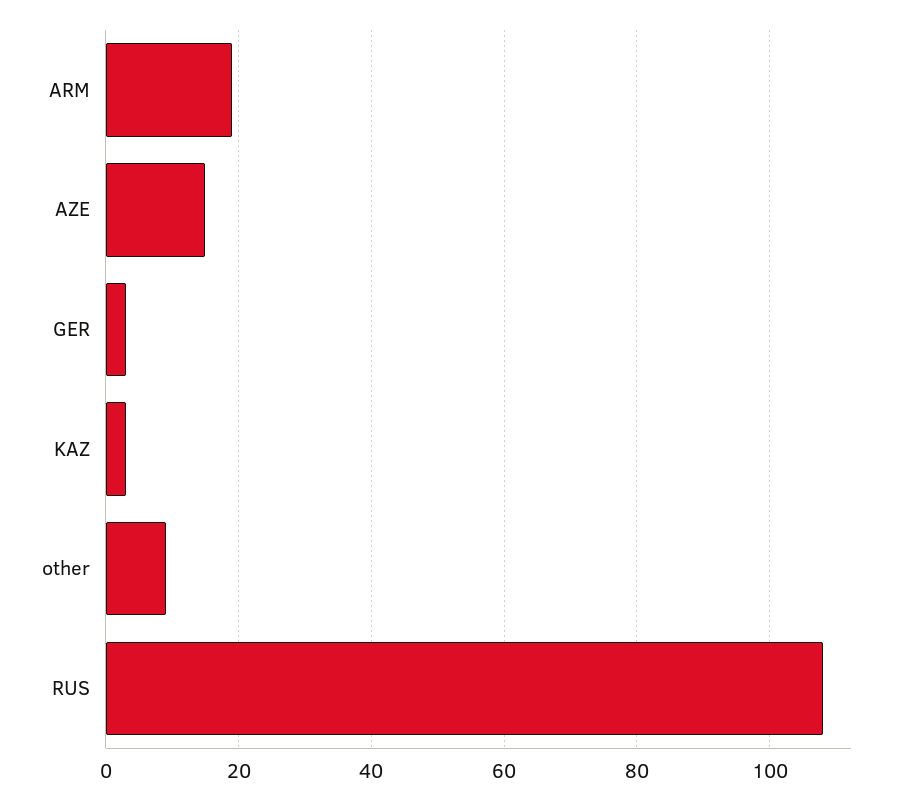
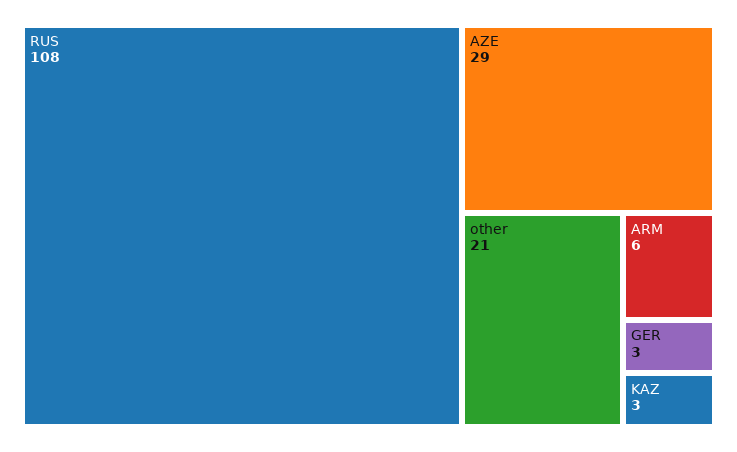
ARM: 20 -> 6
AZE: 15 -> 29
other: 10 -> 21

